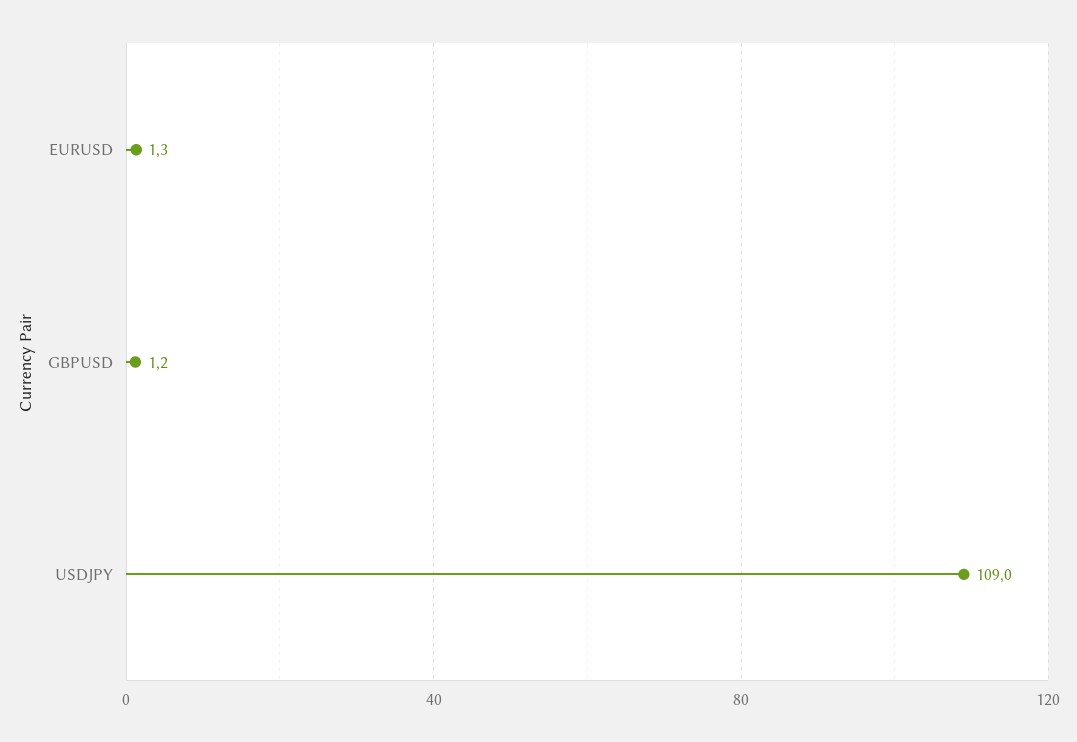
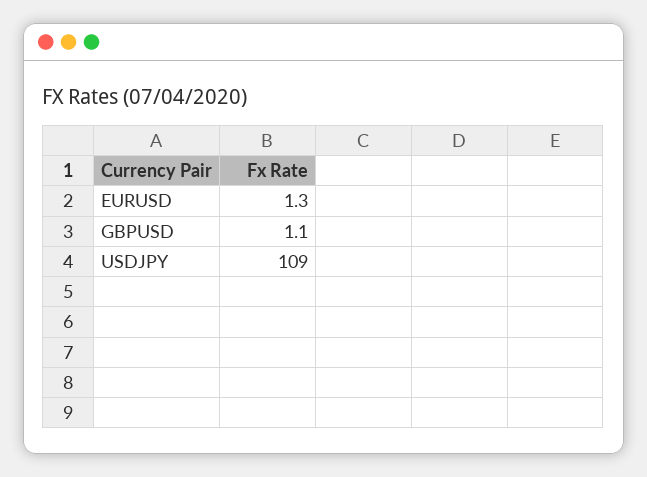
GBPUSD: 1.2 -> 1.1

